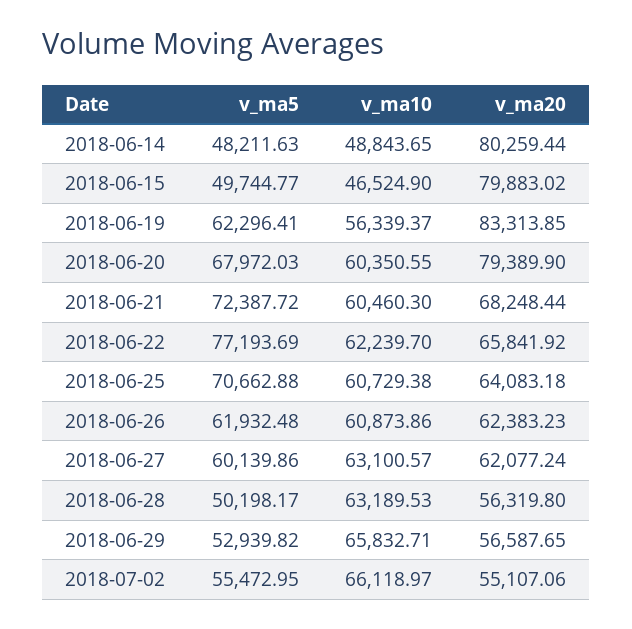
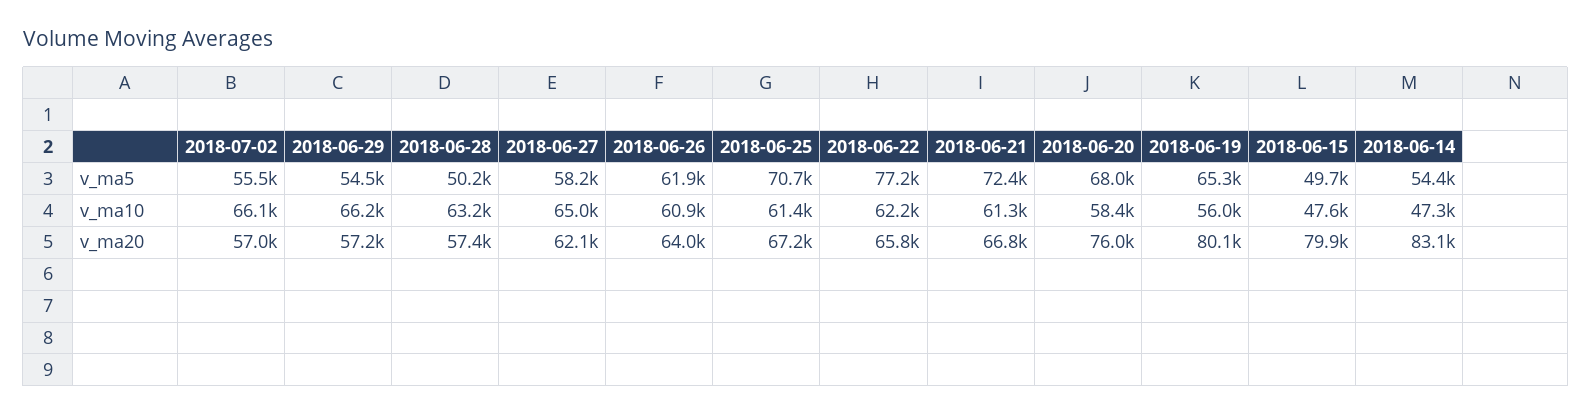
v_ma5, 2018-06-14: 48211.63 -> 54400
v_ma10, 2018-06-14: 48843.65 -> 47300
v_ma20, 2018-06-14: 80259.44 -> 83100
v_ma10, 2018-06-15: 46524.9 -> 47600
v_ma5, 2018-06-19: 62296.41 -> 65300
v_ma10, 2018-06-19: 56339.37 -> 56000
v_ma20, 2018-06-19: 83313.85 -> 80100
v_ma10, 2018-06-20: 60350.55 -> 58400
v_ma20, 2018-06-20: 79389.9 -> 76000
v_ma10, 2018-06-21: 60460.3 -> 61300
v_ma20, 2018-06-21: 68248.44 -> 66800
v_ma10, 2018-06-25: 60729.38 -> 61400
v_ma20, 2018-06-25: 64083.18 -> 67200
v_ma20, 2018-06-26: 62383.23 -> 64000
v_ma5, 2018-06-27: 60139.86 -> 58200
v_ma10, 2018-06-27: 63100.57 -> 65000
v_ma20, 2018-06-28: 56319.8 -> 57400
v_ma5, 2018-06-29: 52939.82 -> 54500
v_ma10, 2018-06-29: 65832.71 -> 66200
v_ma20, 2018-06-29: 56587.65 -> 57200
v_ma20, 2018-07-02: 55107.06 -> 57000

